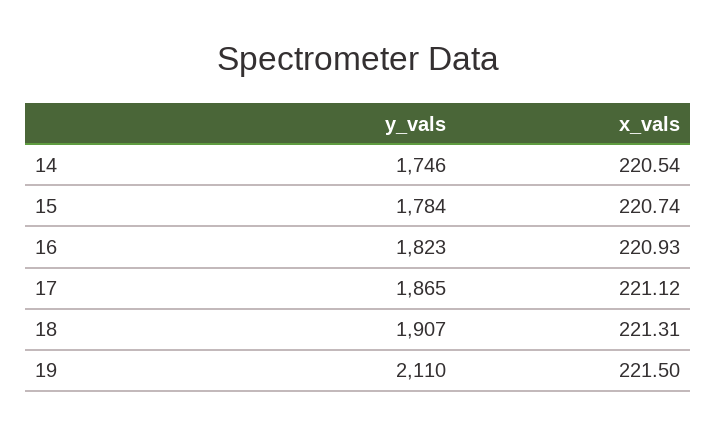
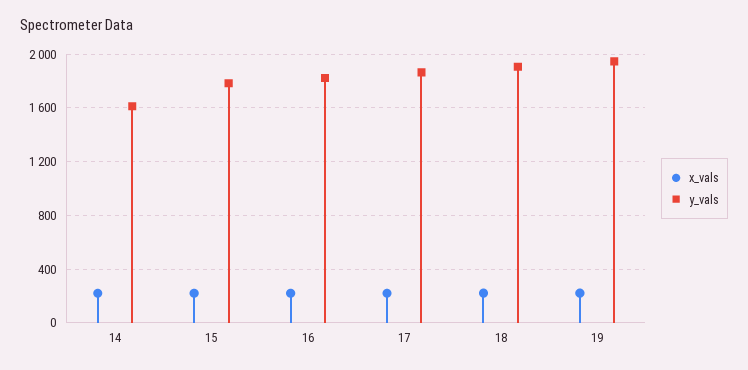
y_vals, 14: 1746 -> 1600
y_vals, 19: 2110 -> 1950

